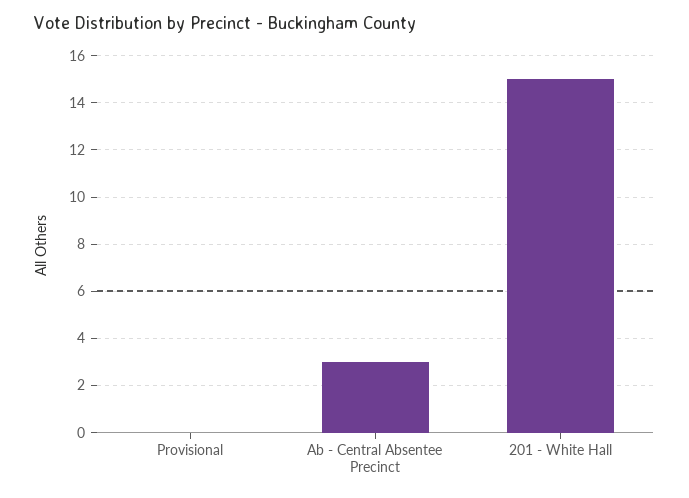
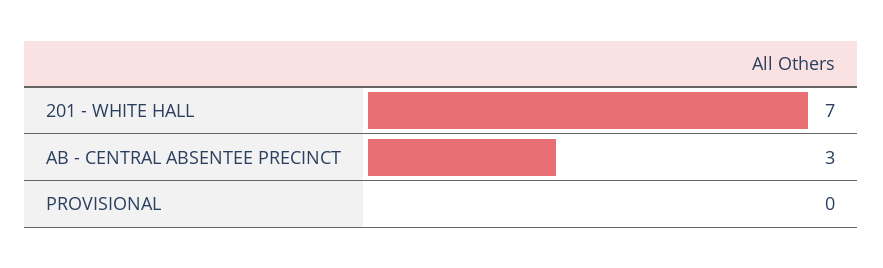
201 - White Hall: 15 -> 7

